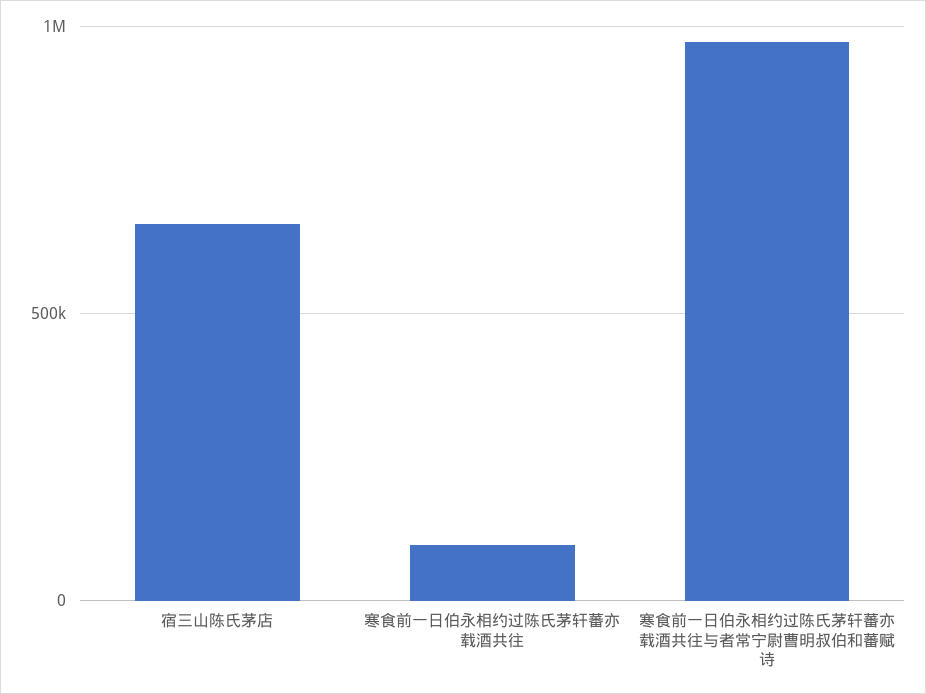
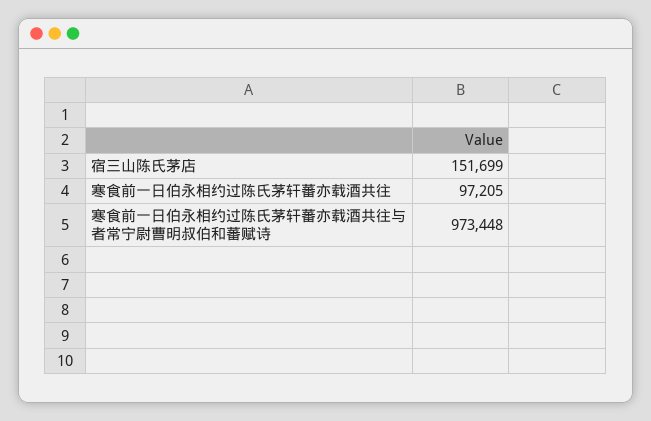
宿三山陈氏茅店: 650000 -> 151699

